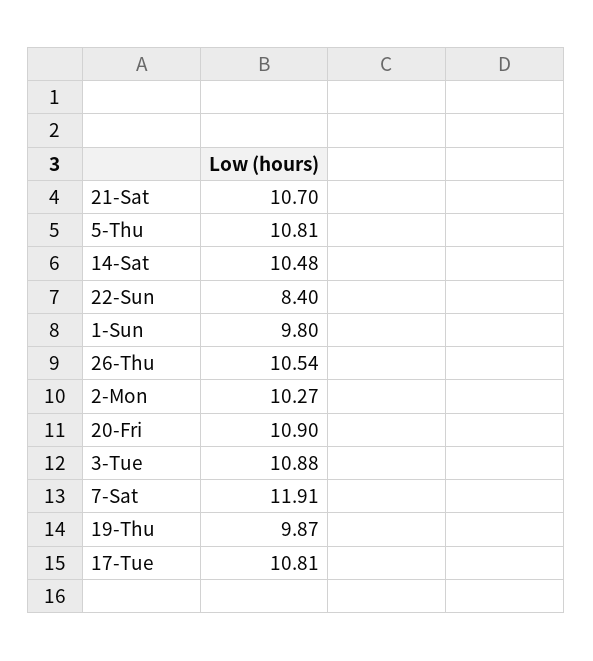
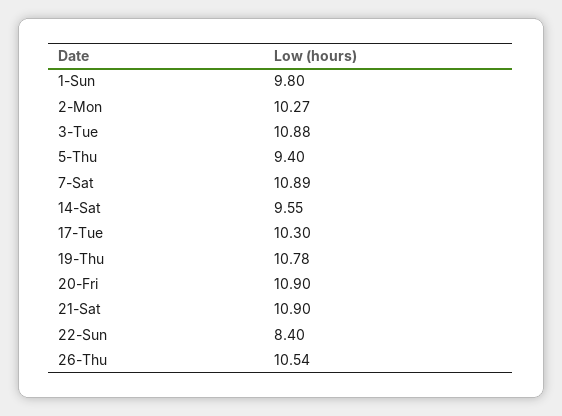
21-Sat: 10.7 -> 10.9
5-Thu: 10.81 -> 9.4
14-Sat: 10.48 -> 9.55
7-Sat: 11.91 -> 10.89
19-Thu: 9.87 -> 10.78
17-Tue: 10.81 -> 10.3

